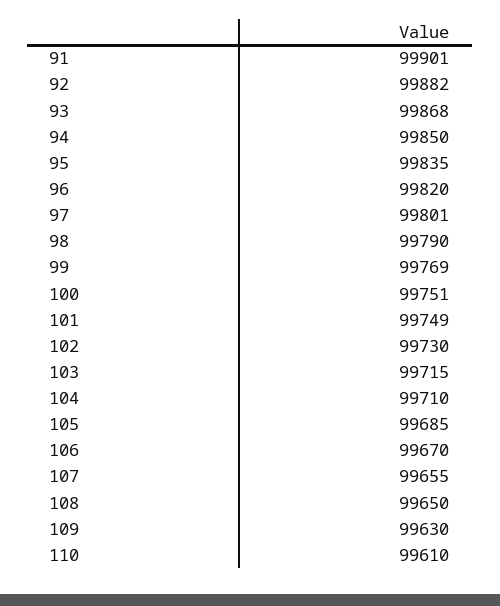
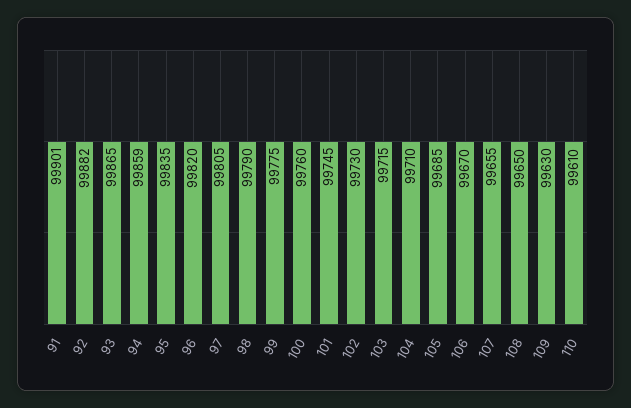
93: 99868 -> 99865
94: 99850 -> 99859
97: 99801 -> 99805
99: 99769 -> 99775
100: 99751 -> 99760
101: 99749 -> 99745

